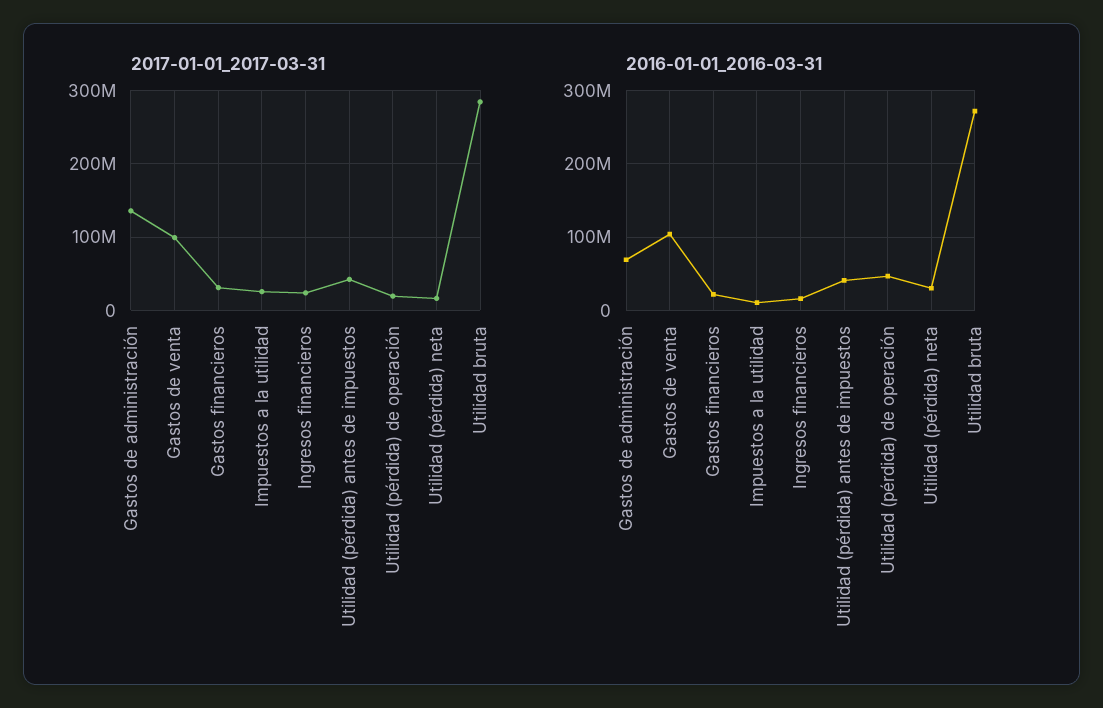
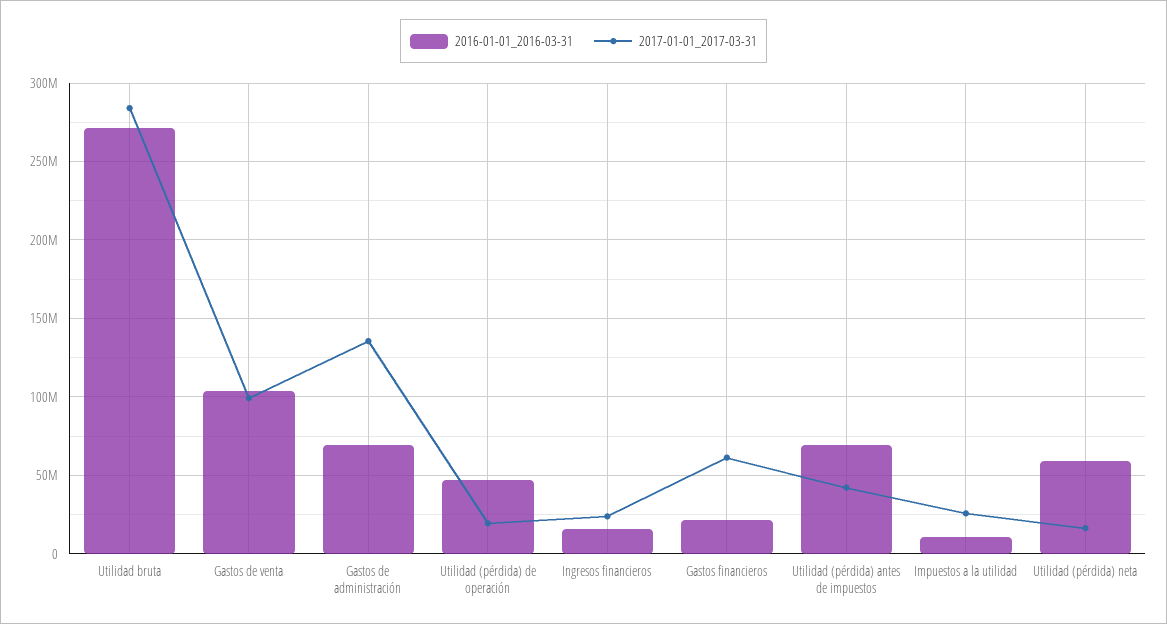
2017-01-01_2017-03-31, Gastos financieros: 30000000 -> 60000000
2016-01-01_2016-03-31, Utilidad (pérdida) antes de impuestos: 40000000 -> 70000000
2016-01-01_2016-03-31, Utilidad (pérdida) neta: 30000000 -> 60000000

